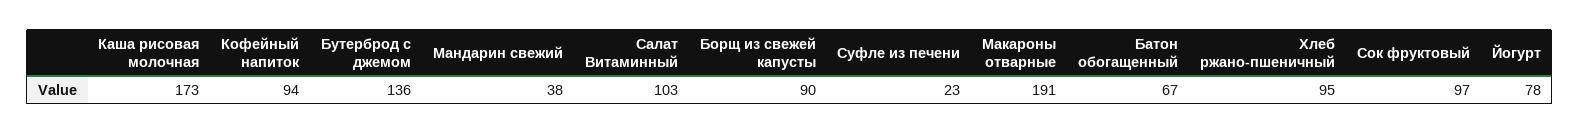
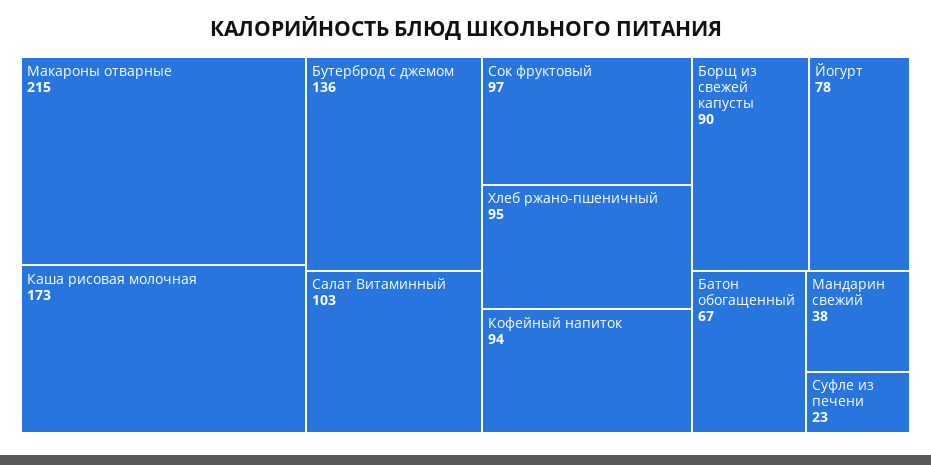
Макароны отварные: 191 -> 215

